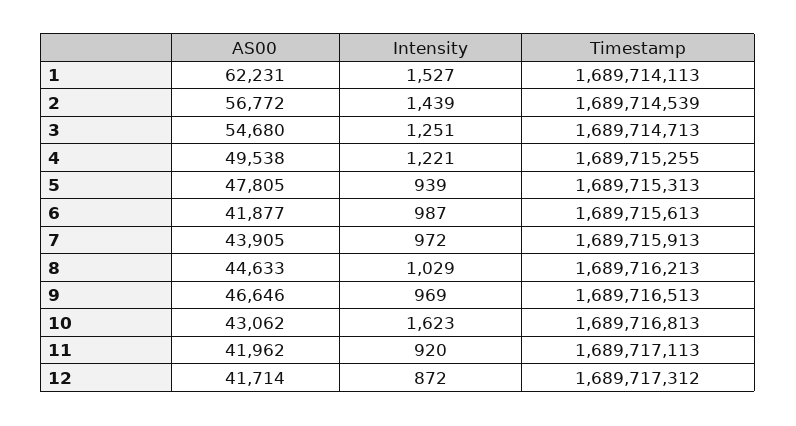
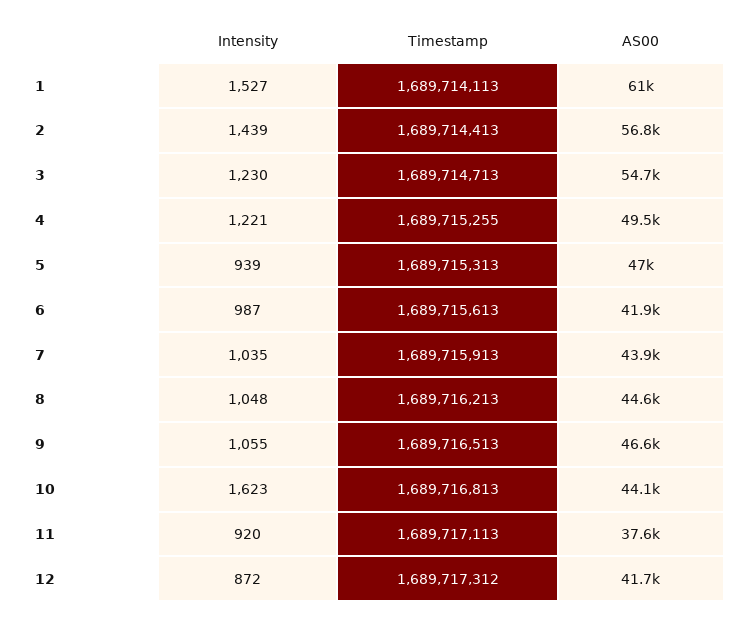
AS00, 1: 62231 -> 61000
Timestamp, 2: 1689714539 -> 1689714413
Intensity, 3: 1251 -> 1230
AS00, 5: 47805 -> 47000
Intensity, 7: 972 -> 1035
Intensity, 8: 1029 -> 1048
Intensity, 9: 969 -> 1055
AS00, 10: 43062 -> 44100
AS00, 11: 41962 -> 37600

